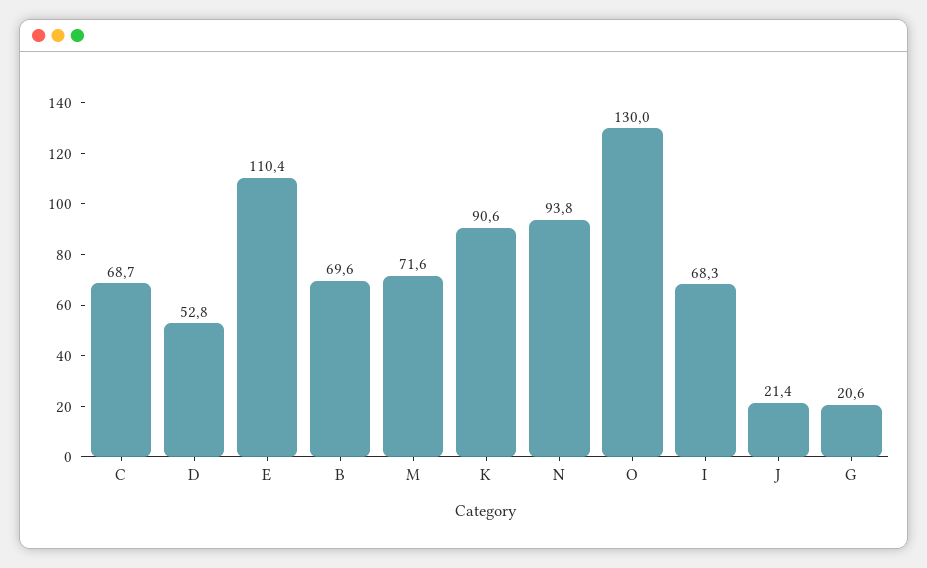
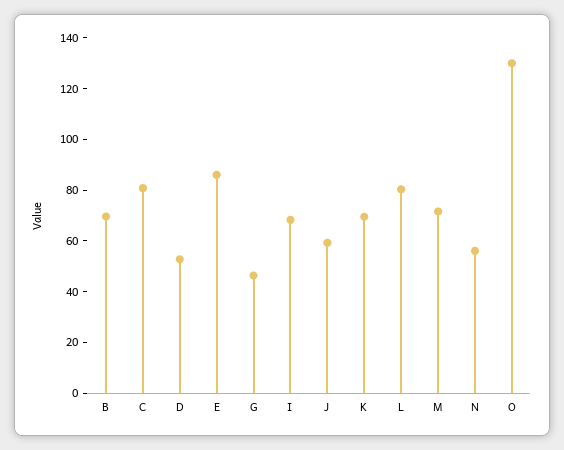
C: 68.7 -> 80
E: 110.4 -> 85
K: 90.6 -> 70
N: 93.8 -> 55
J: 21.4 -> 60
G: 20.6 -> 45
L: none -> 80

